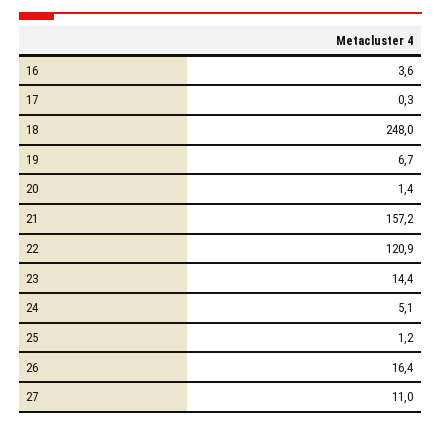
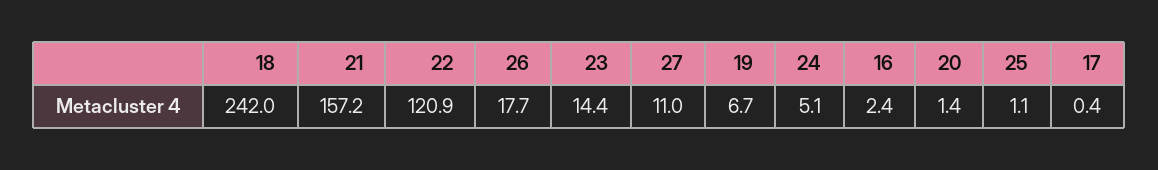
16: 3.6 -> 2.4
17: 0.3 -> 0.4
18: 248 -> 242
25: 1.2 -> 1.1
26: 16.4 -> 17.7

